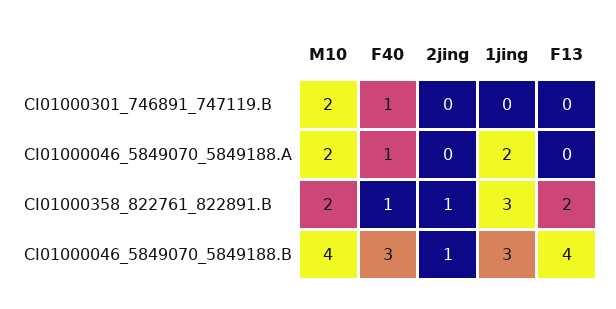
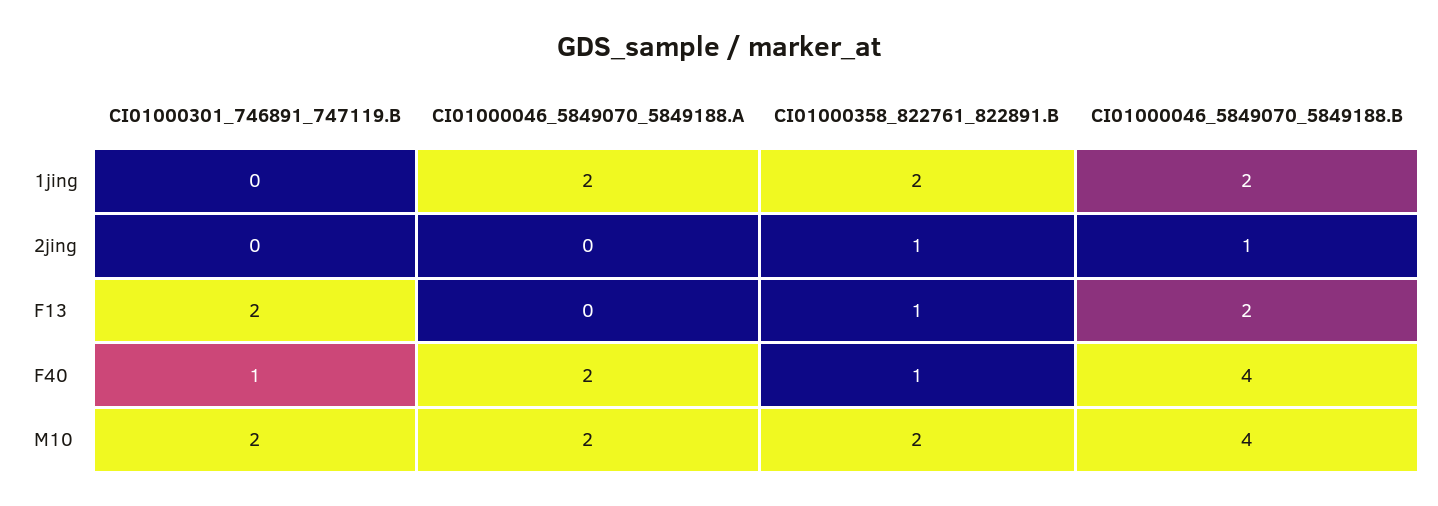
F13, CI01000301_746891_747119.B: 0 -> 2
F40, CI01000046_5849070_5849188.A: 1 -> 2
1jing, CI01000358_822761_822891.B: 3 -> 2
F13, CI01000358_822761_822891.B: 2 -> 1
F40, CI01000046_5849070_5849188.B: 3 -> 4
1jing, CI01000046_5849070_5849188.B: 3 -> 2
F13, CI01000046_5849070_5849188.B: 4 -> 2

